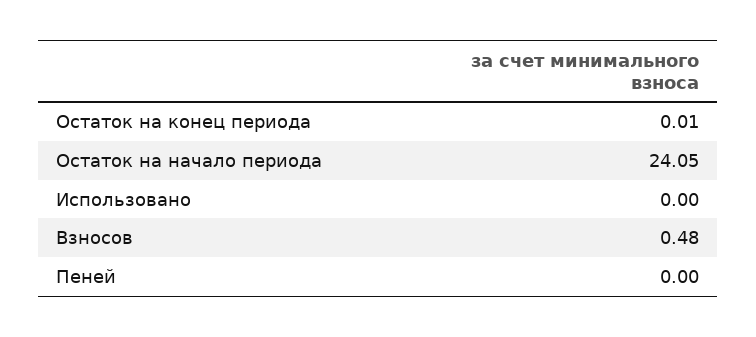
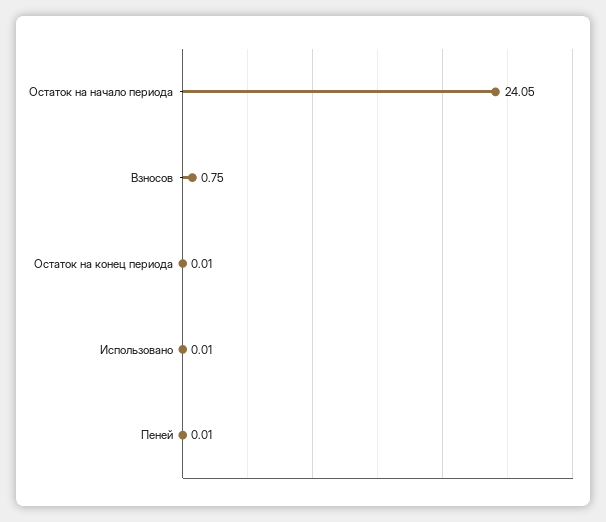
Использовано: 0 -> 0.01
Взносов: 0.48 -> 0.75
Пеней: 0 -> 0.01

